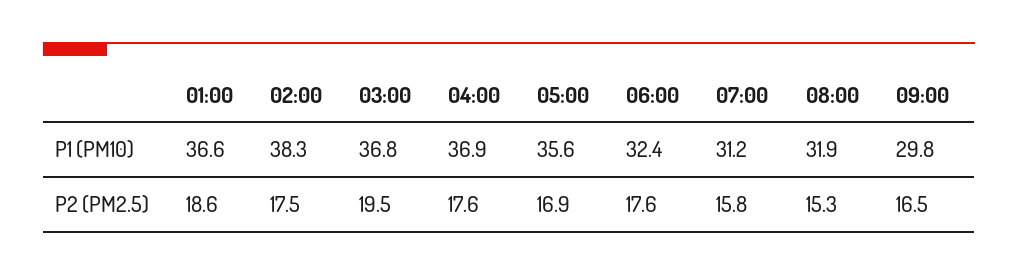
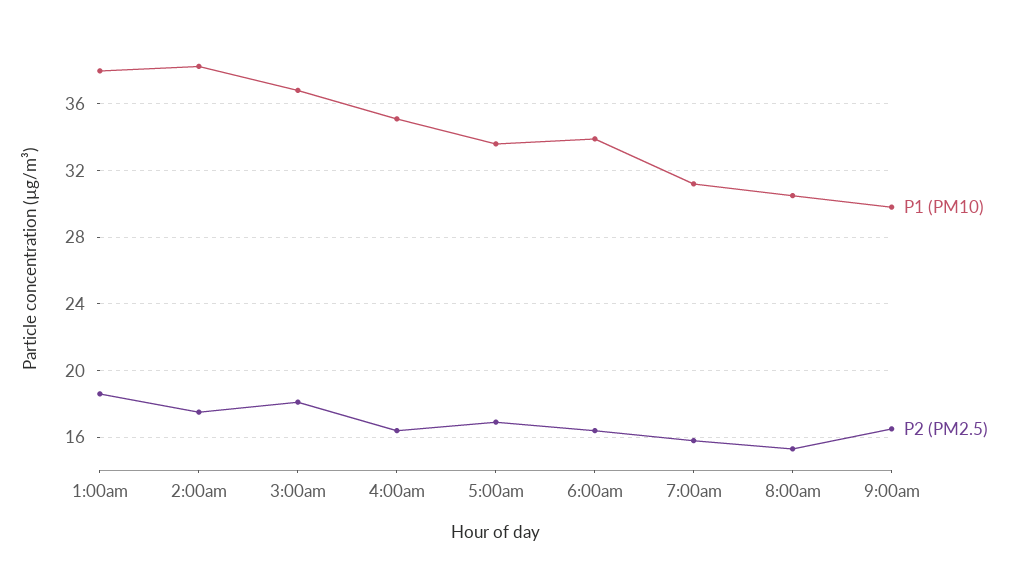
P1 (PM10), 01:00: 36.6 -> 38
P1 (PM10), 04:00: 36.9 -> 35
P1 (PM10), 05:00: 35.6 -> 33.5
P1 (PM10), 06:00: 32.4 -> 34
P1 (PM10), 08:00: 31.9 -> 30.5
P2 (PM2.5), 03:00: 19.5 -> 18
P2 (PM2.5), 04:00: 17.6 -> 16.5
P2 (PM2.5), 06:00: 17.6 -> 16.5

